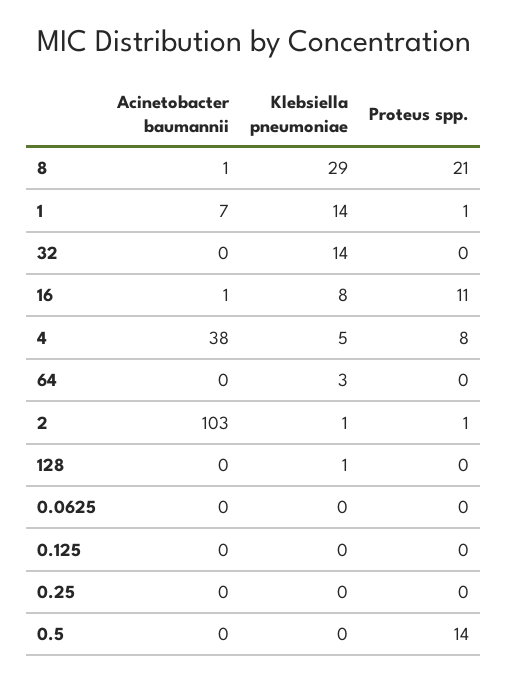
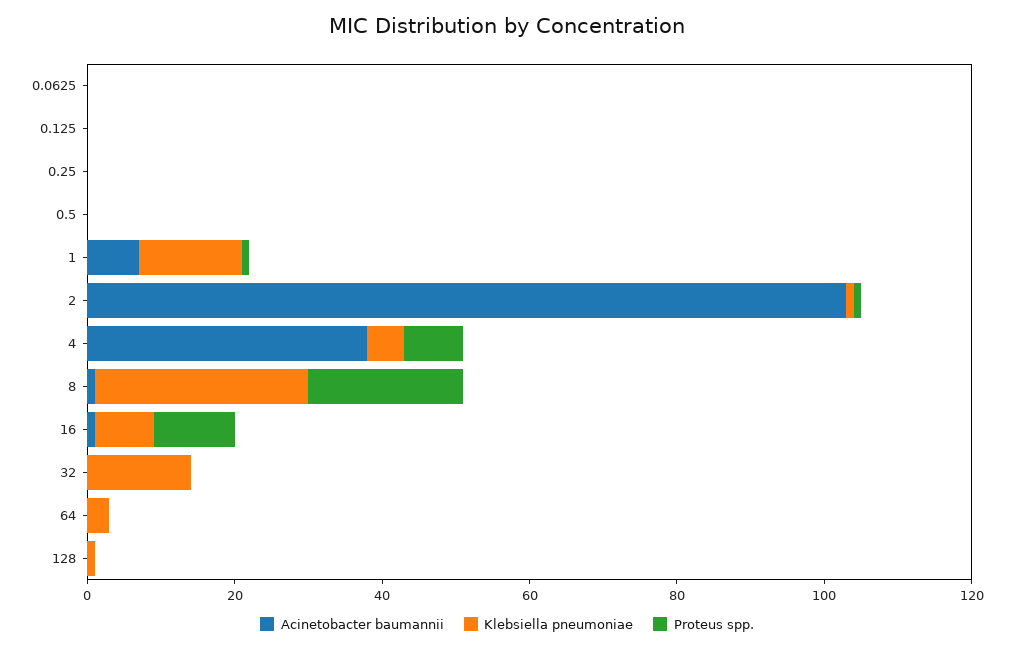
Proteus spp., 0.5: 14 -> 0

